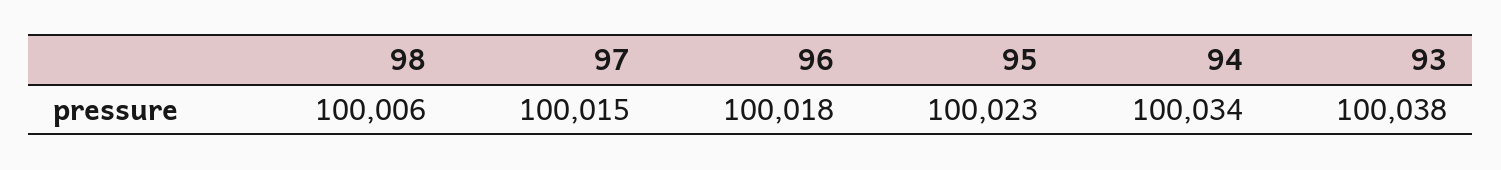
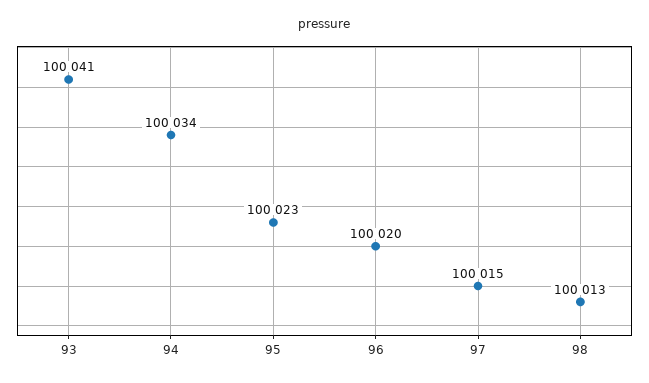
98: 100006 -> 100013
96: 100018 -> 100020
93: 100038 -> 100041

